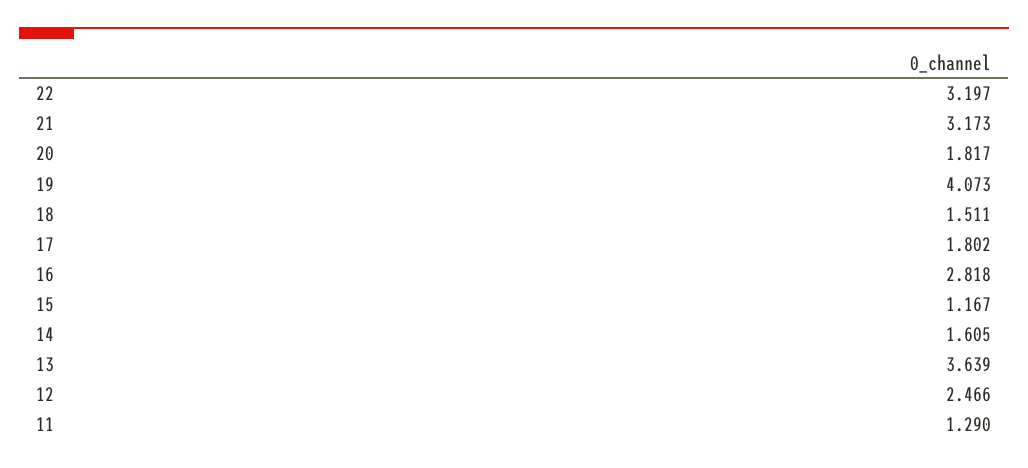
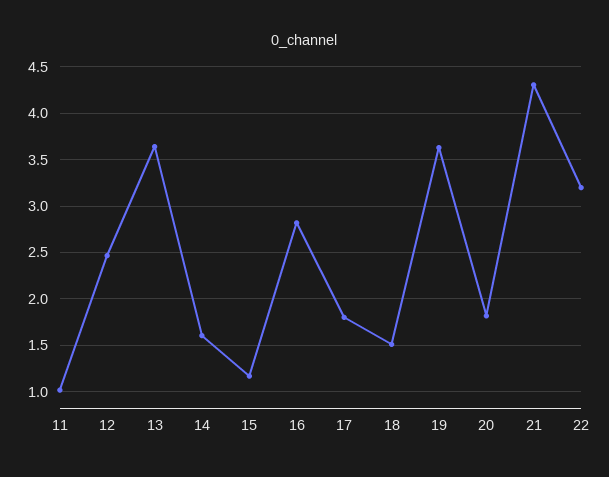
21: 3.173 -> 4.3
19: 4.073 -> 3.6
11: 1.29 -> 1

